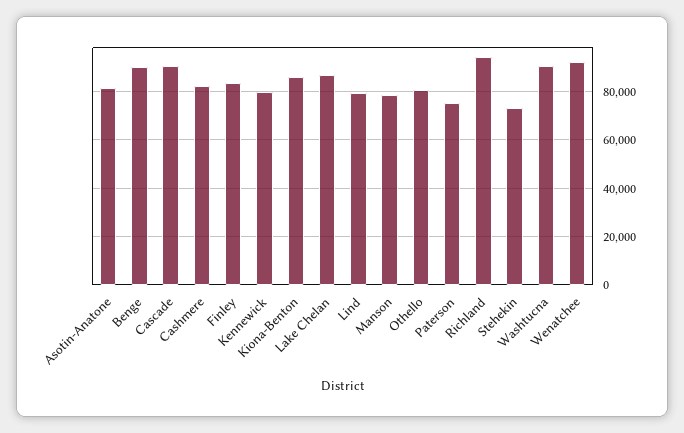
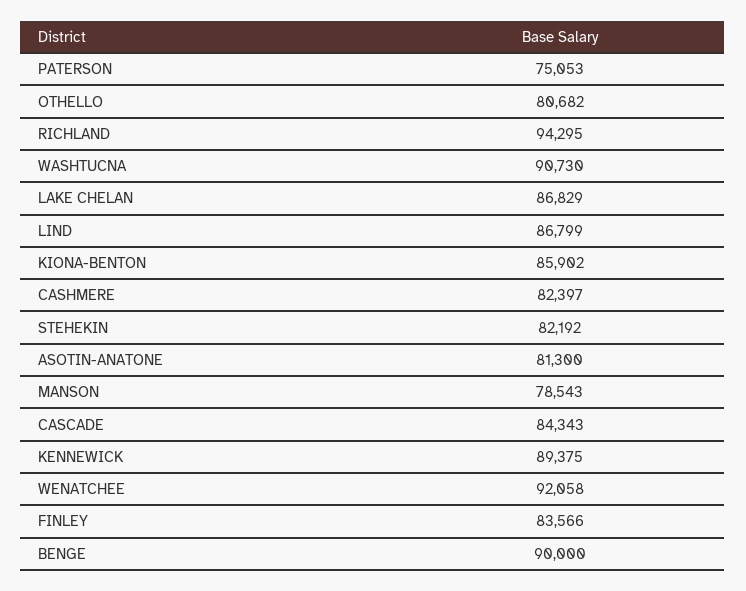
Cascade: 90000 -> 84343
Kennewick: 80000 -> 89375
Lind: 80000 -> 86799
Stehekin: 72500 -> 82192

